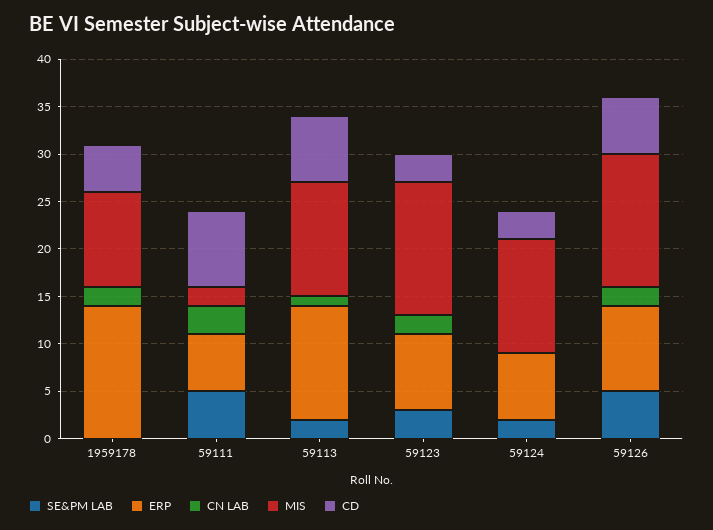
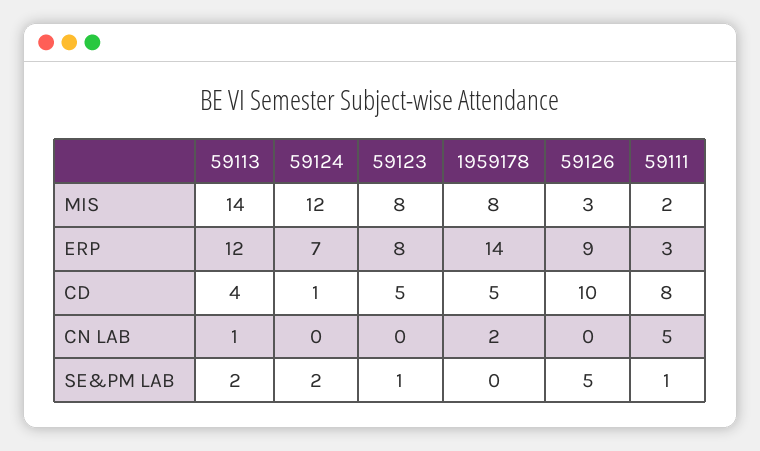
MIS, 1959178: 10 -> 8
SE&PM LAB, 59111: 5 -> 1
ERP, 59111: 6 -> 3
CN LAB, 59111: 3 -> 5
MIS, 59113: 12 -> 14
CD, 59113: 7 -> 4
SE&PM LAB, 59123: 3 -> 1
CN LAB, 59123: 2 -> 0
MIS, 59123: 14 -> 8
CD, 59123: 3 -> 5
CD, 59124: 3 -> 1
CN LAB, 59126: 2 -> 0
MIS, 59126: 14 -> 3
CD, 59126: 6 -> 10

